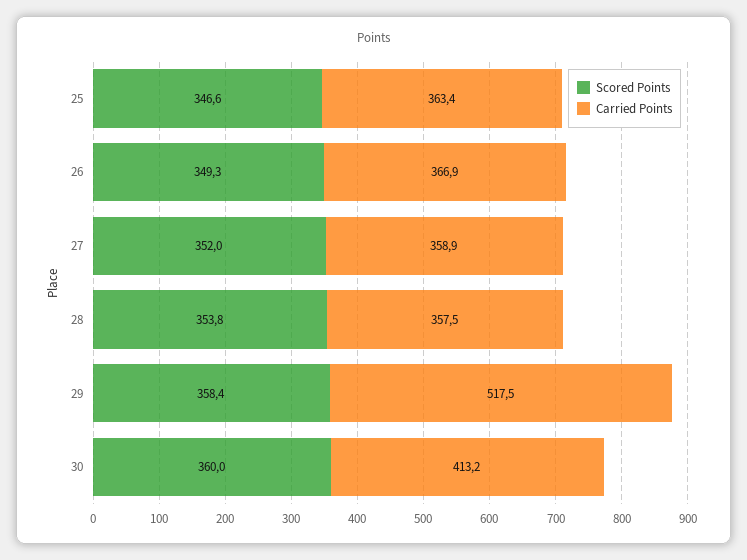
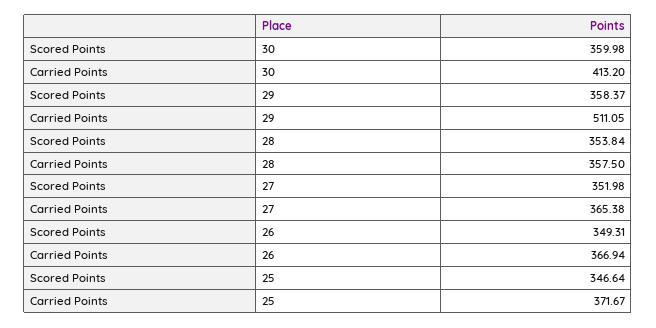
Carried Points, 25: 363.4 -> 371.67
Carried Points, 27: 358.9 -> 365.38
Carried Points, 29: 517.5 -> 511.05

